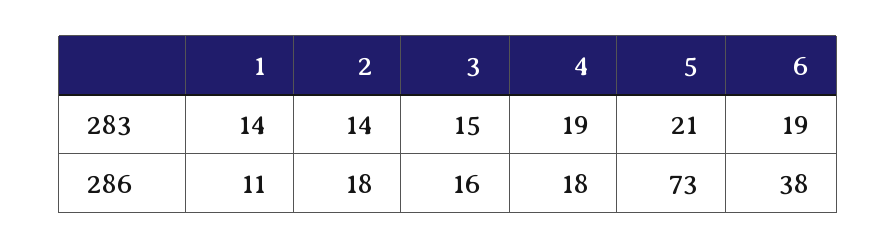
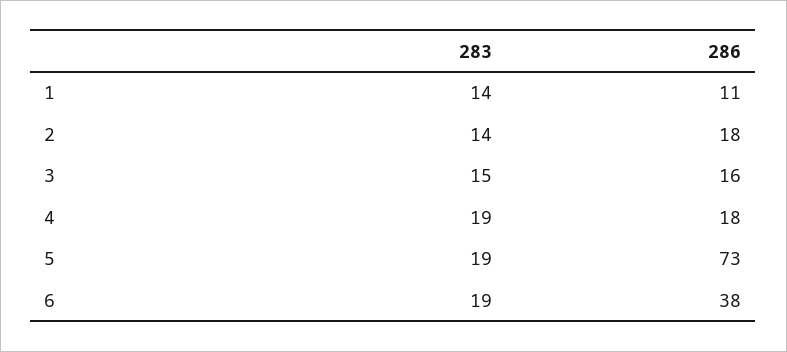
5, 283: 21 -> 19

